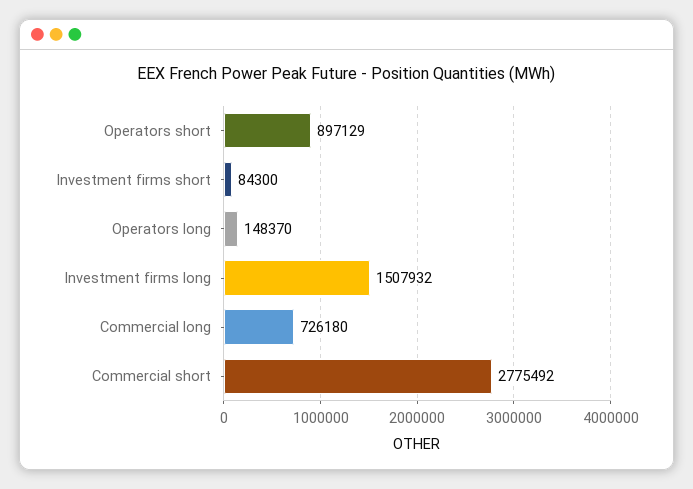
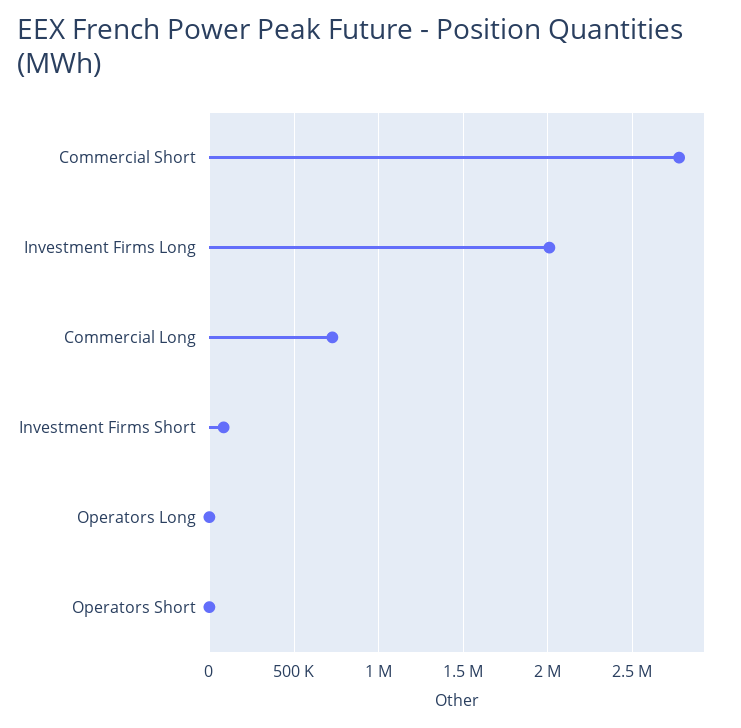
Operators short: 897129 -> 0
Operators long: 148370 -> 0
Investment firms long: 1507932 -> 2000000

